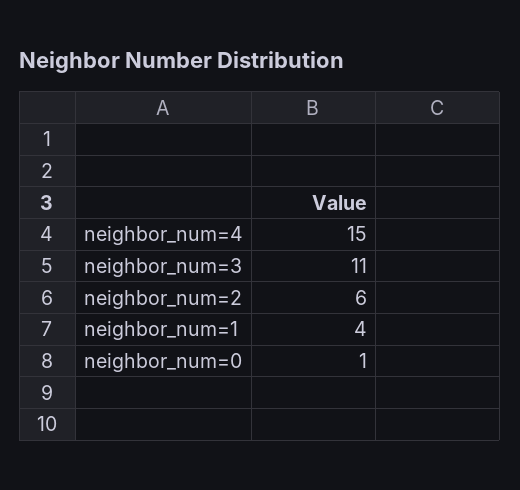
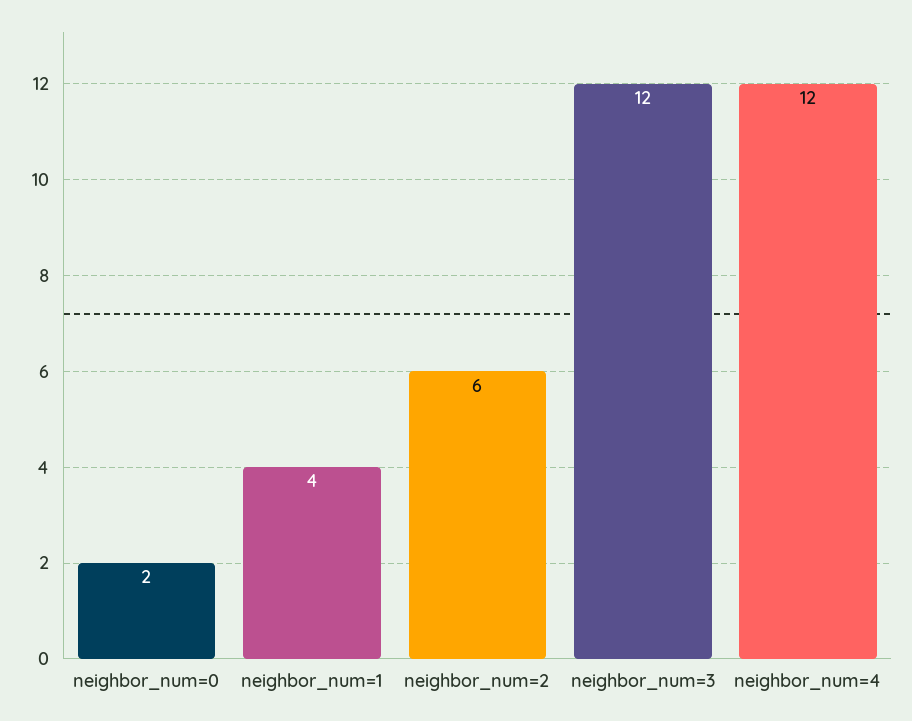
neighbor_num=4: 15 -> 12
neighbor_num=3: 11 -> 12
neighbor_num=0: 1 -> 2

